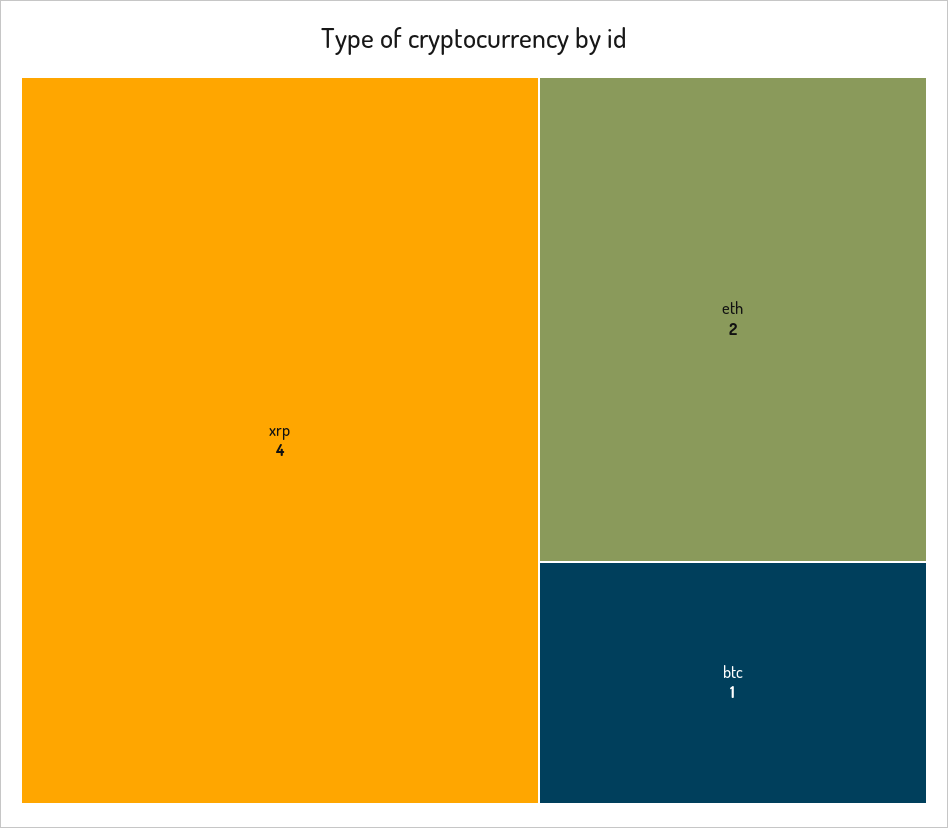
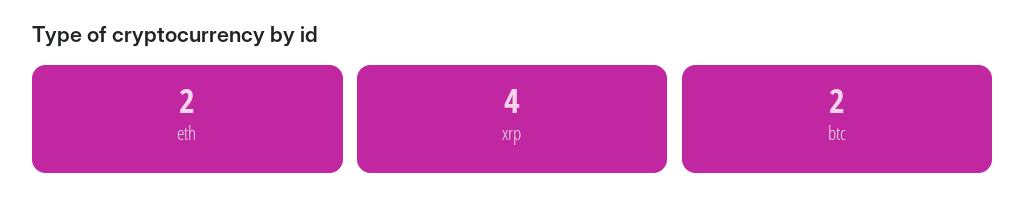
btc: 1 -> 2

